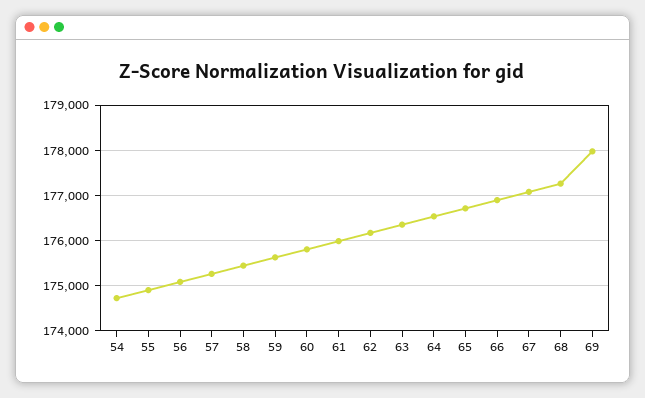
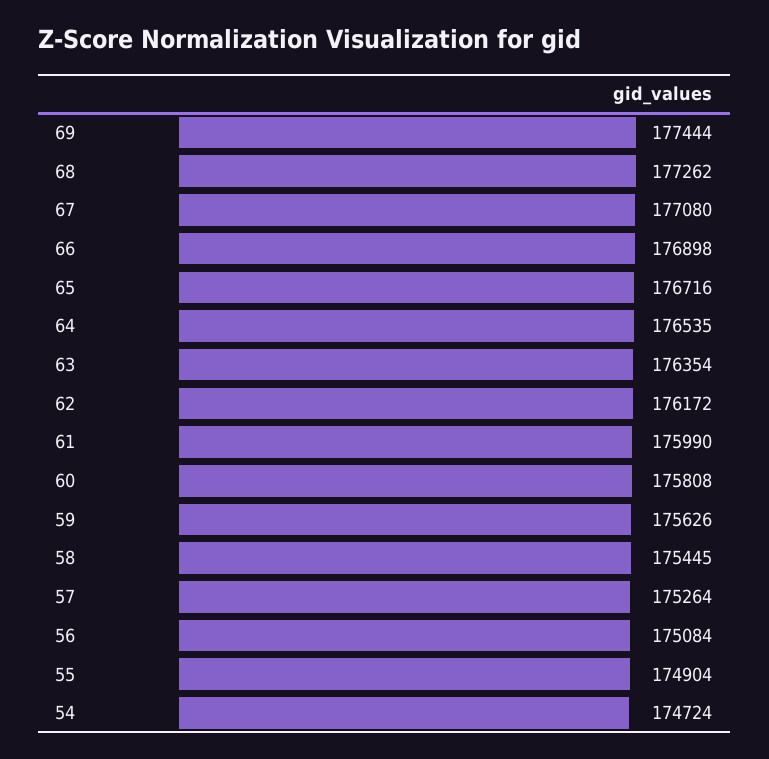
69: 178000 -> 177444

